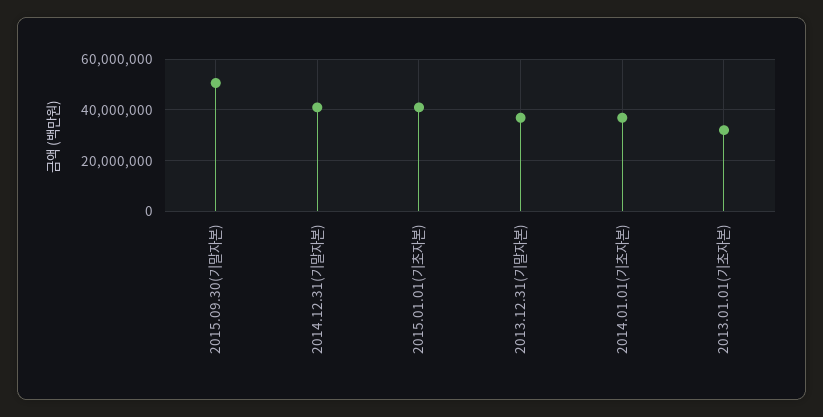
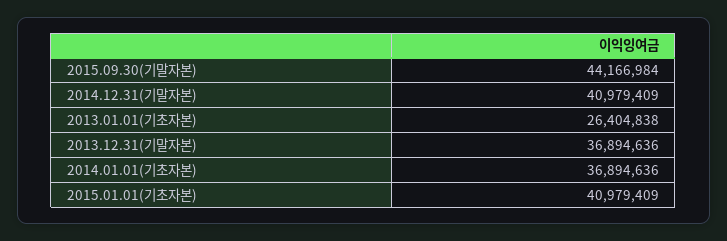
2015.09.30(기말자본): 50000000 -> 44166984
2013.01.01(기초자본): 32500000 -> 26404838

